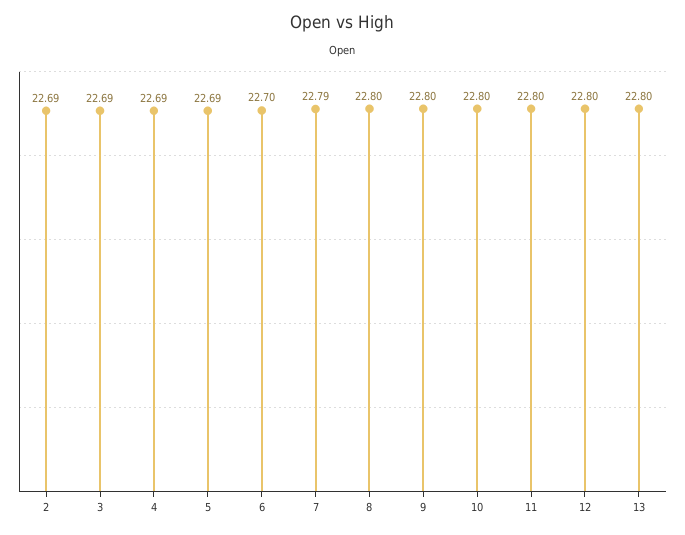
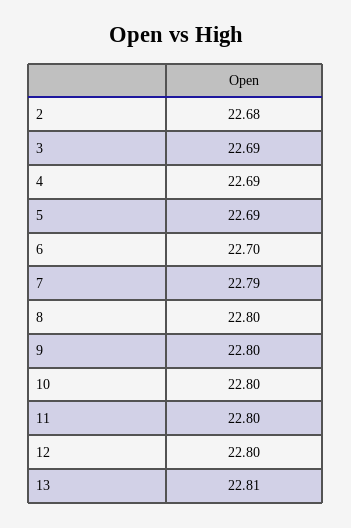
2: 22.69 -> 22.68
13: 22.8 -> 22.81

